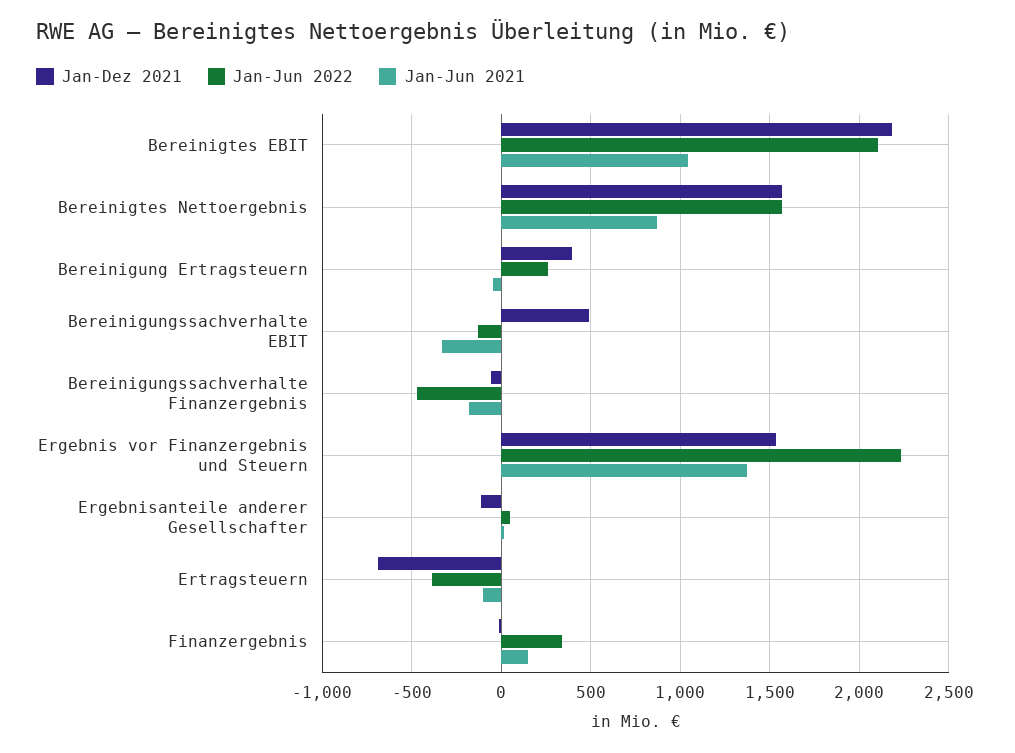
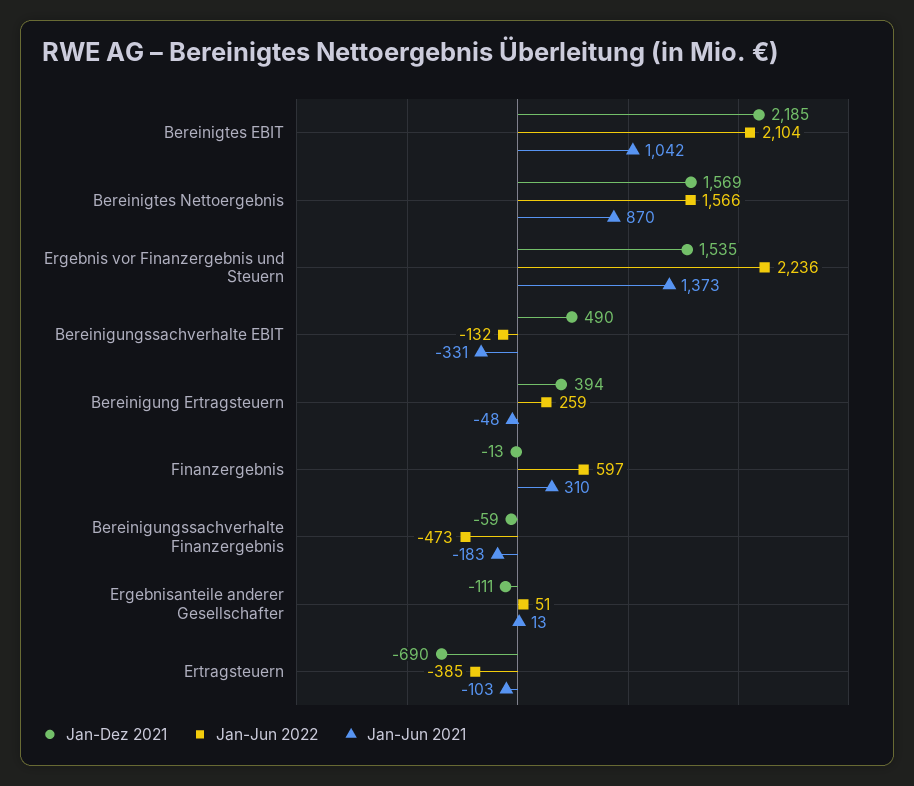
Jan-Jun 2022, Finanzergebnis: 350 -> 597
Jan-Jun 2021, Finanzergebnis: 150 -> 310

